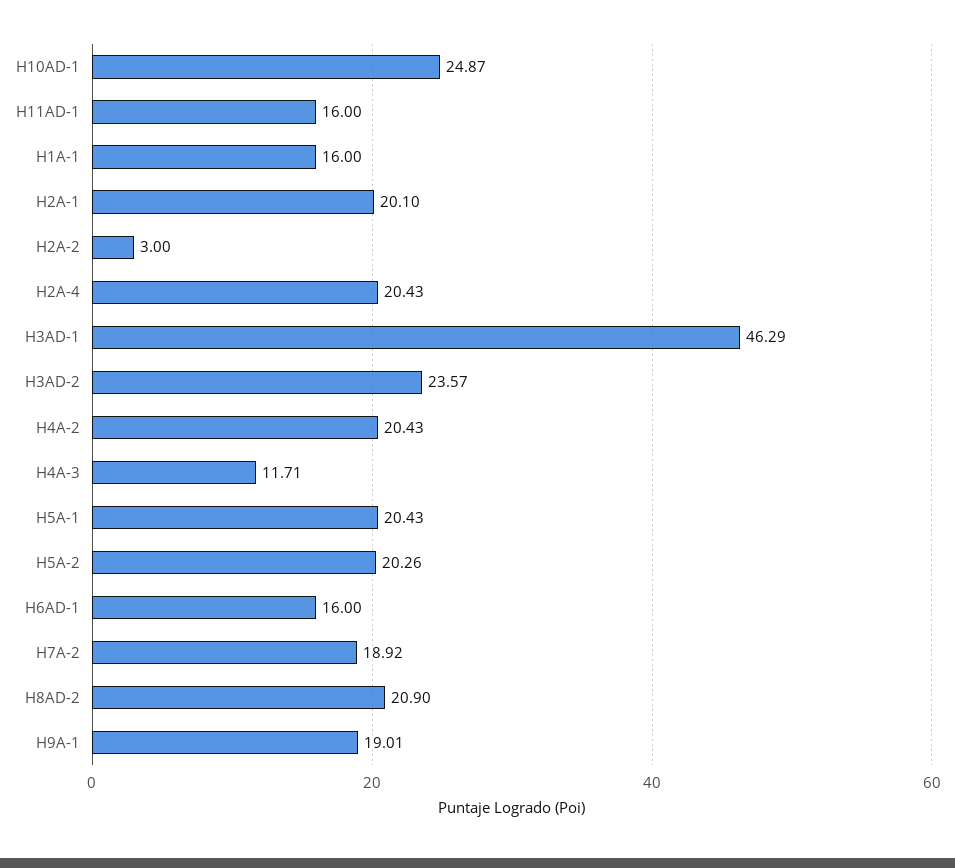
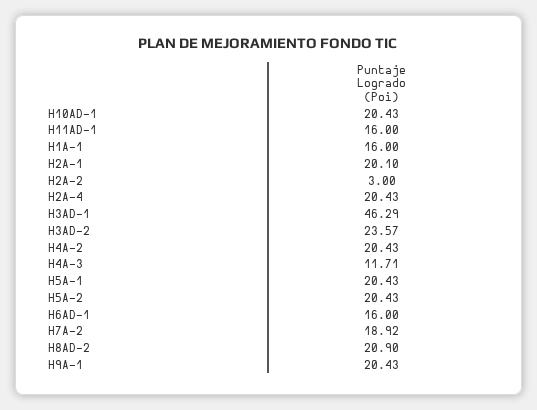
H10AD-1: 24.87 -> 20.43
H5A-2: 20.26 -> 20.43
H9A-1: 19.01 -> 20.43

